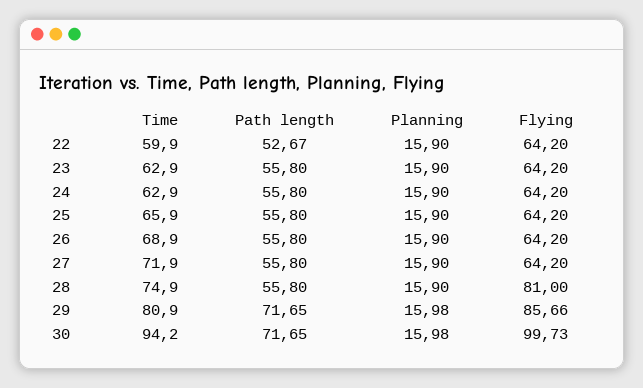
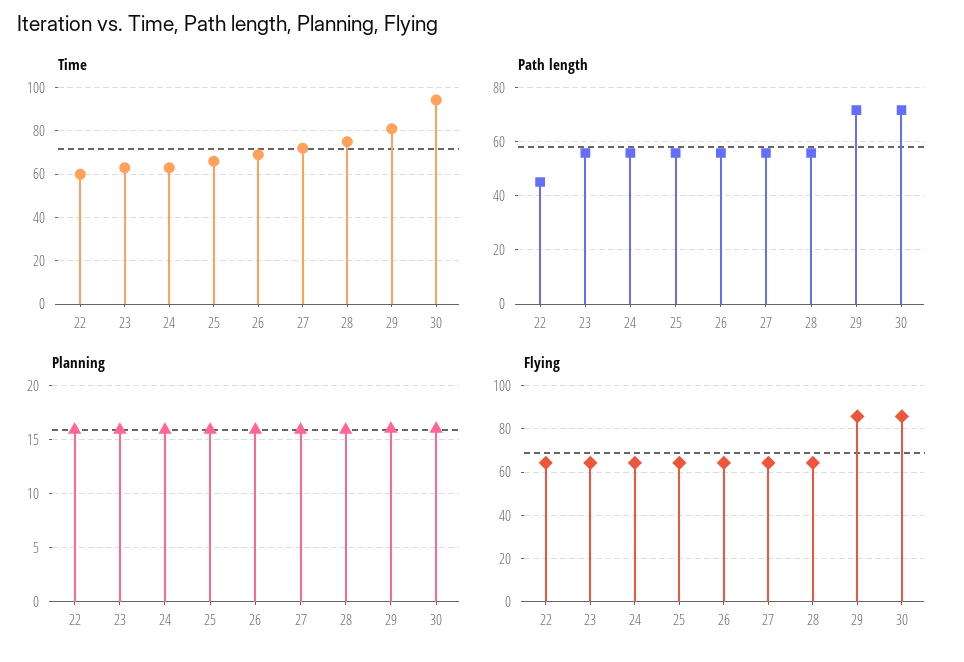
Path length, 22: 52.67 -> 45
Flying, 28: 81 -> 65
Flying, 30: 99.73 -> 85

